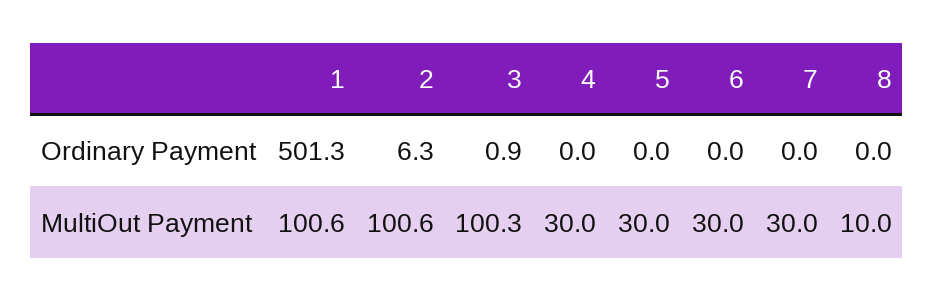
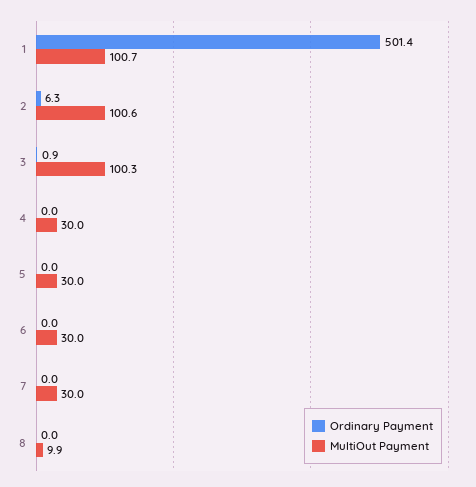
Ordinary Payment, 1: 501.3 -> 501.4
MultiOut Payment, 1: 100.6 -> 100.7
MultiOut Payment, 8: 10 -> 9.9

